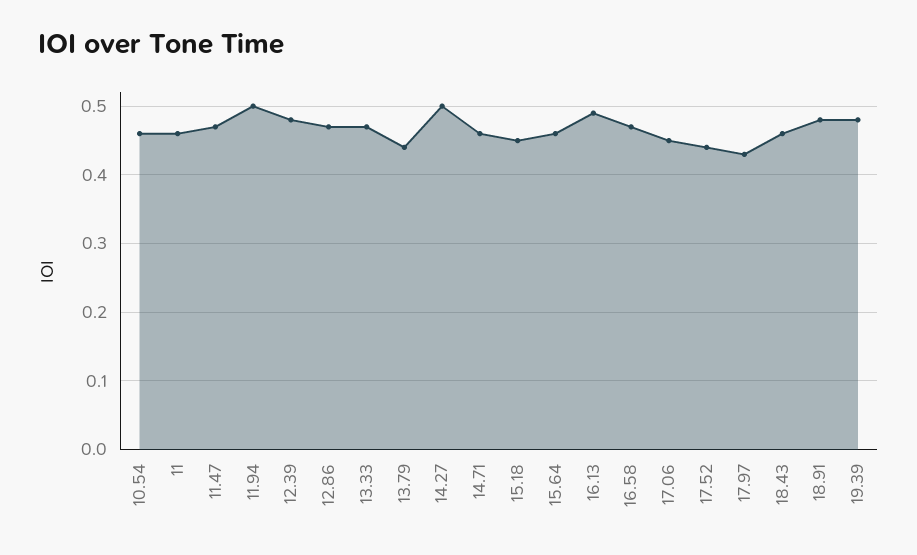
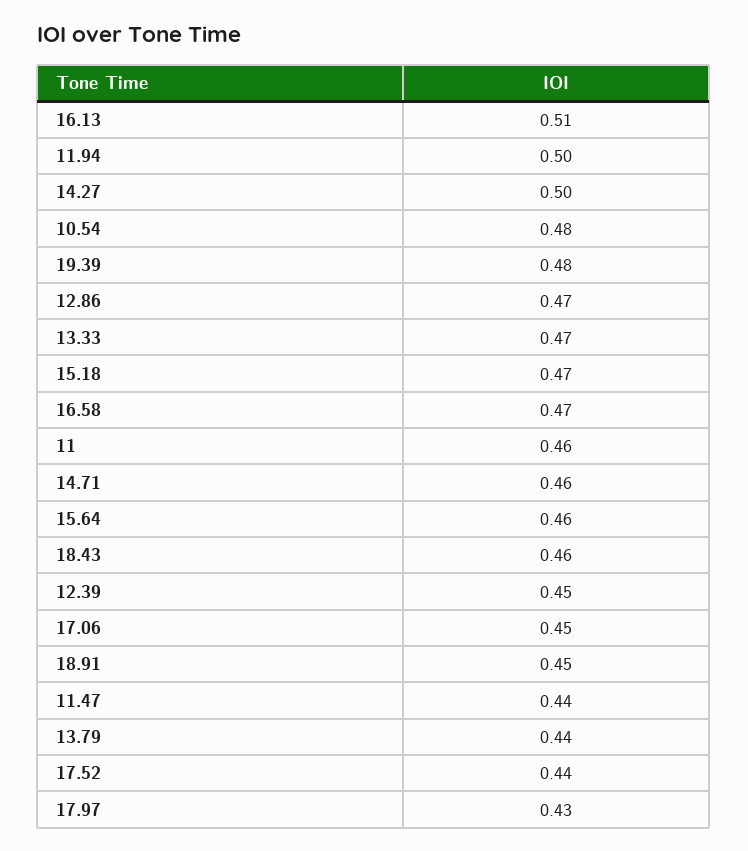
10.54: 0.46 -> 0.48
11.47: 0.47 -> 0.44
12.39: 0.48 -> 0.45
15.18: 0.45 -> 0.47
16.13: 0.49 -> 0.51
18.91: 0.48 -> 0.45

